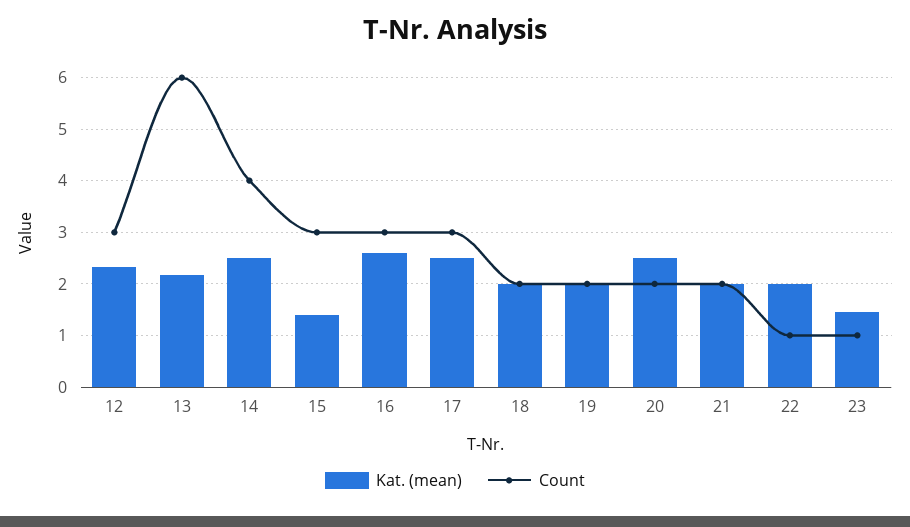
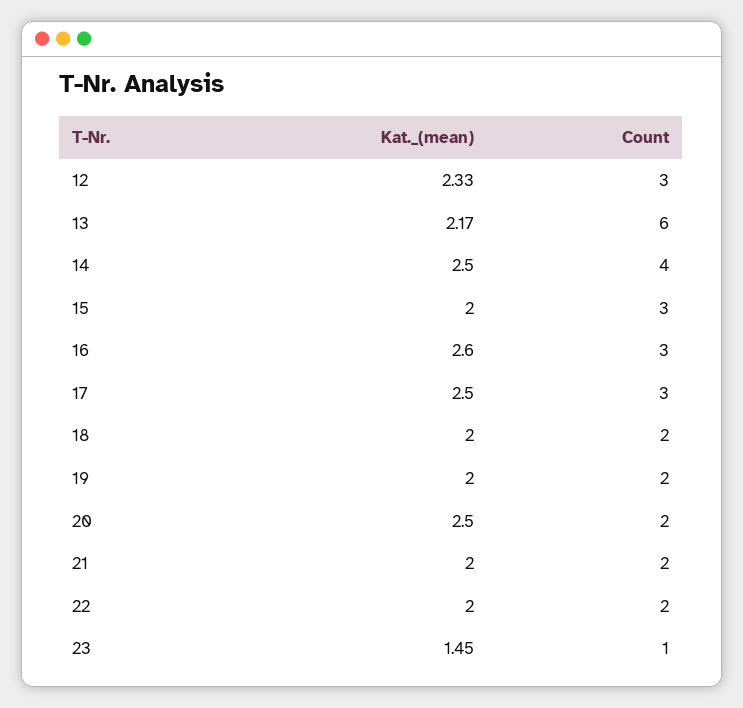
Kat. (mean), 15: 1.4 -> 2
Count, 22: 1 -> 2

